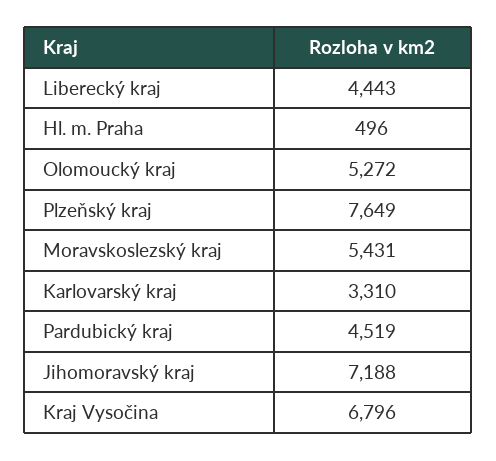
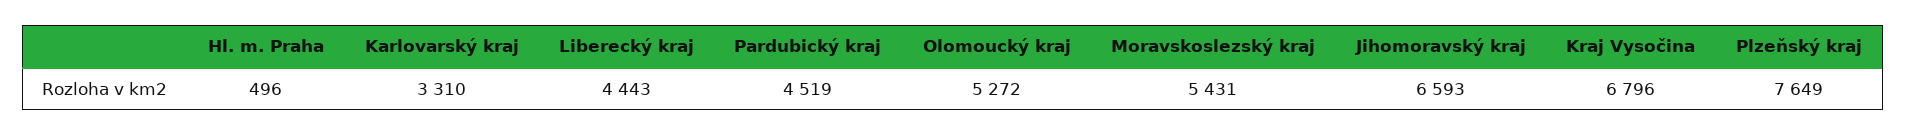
Jihomoravský kraj: 7188 -> 6593

